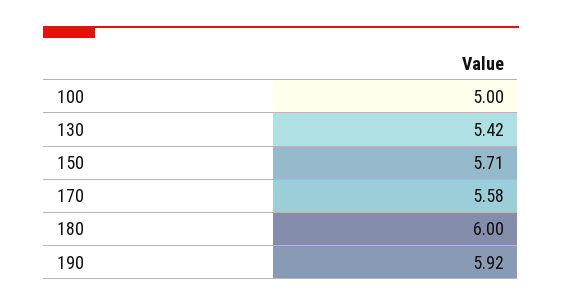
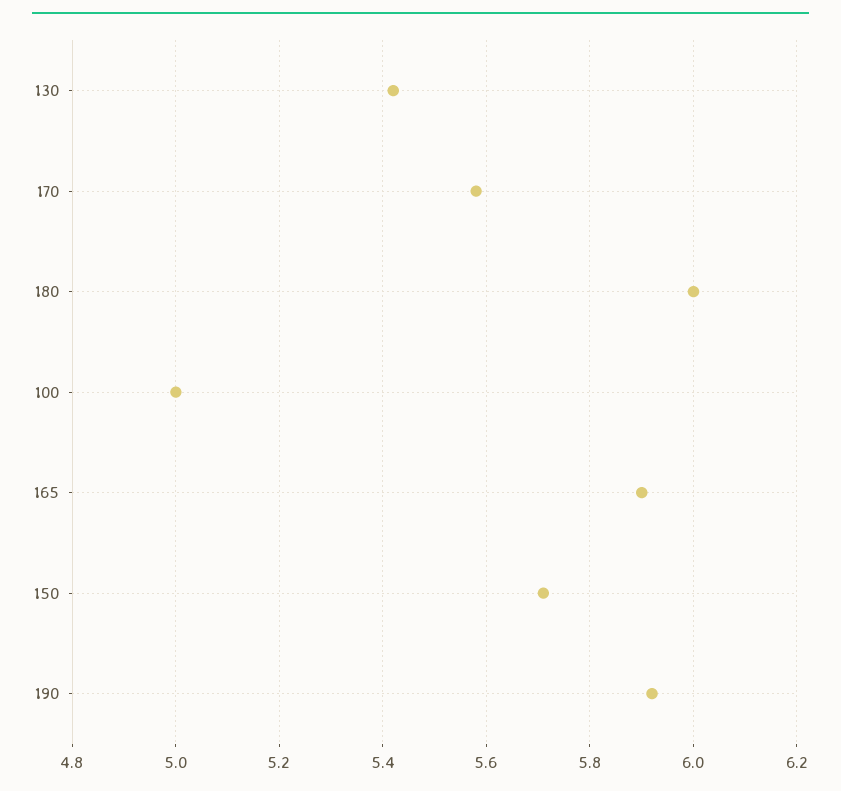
165: none -> 5.9

